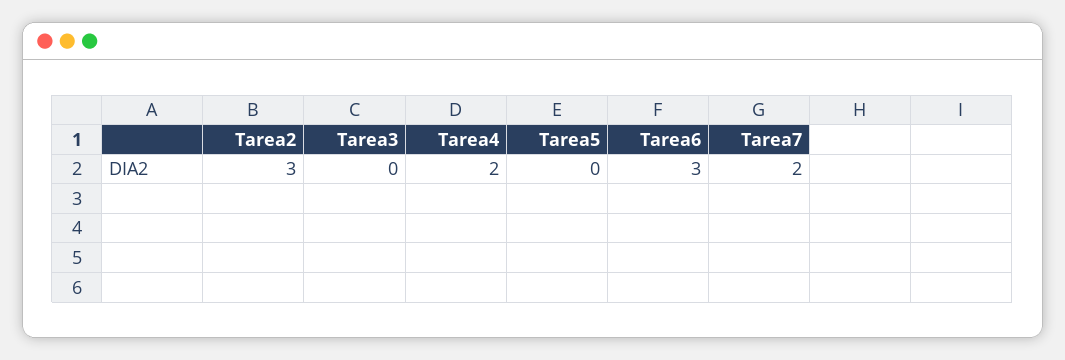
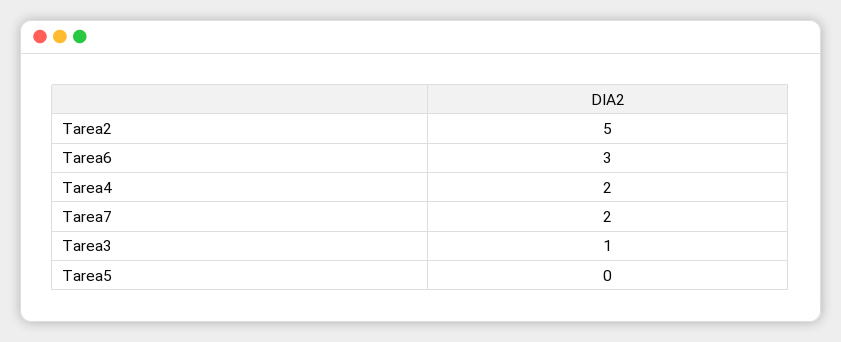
Tarea2: 3 -> 5
Tarea3: 0 -> 1

